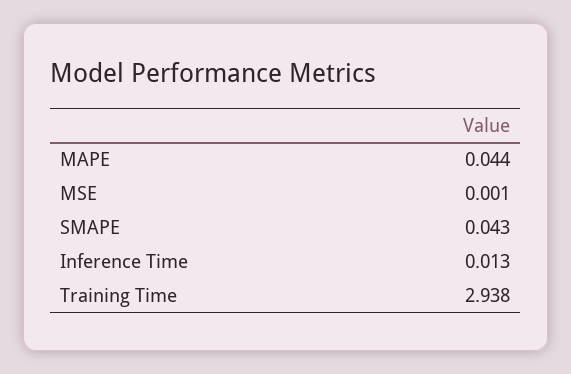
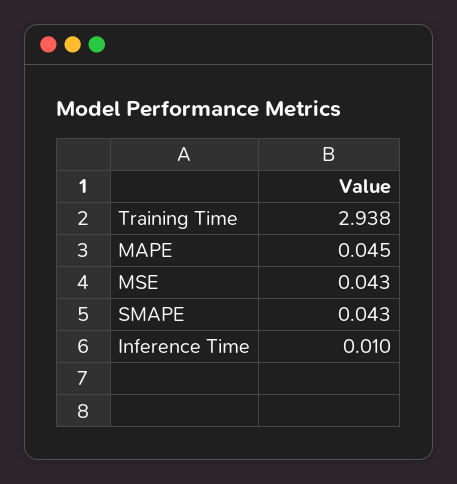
MAPE: 0.044 -> 0.045
MSE: 0.001 -> 0.043
Inference Time: 0.013 -> 0.01

